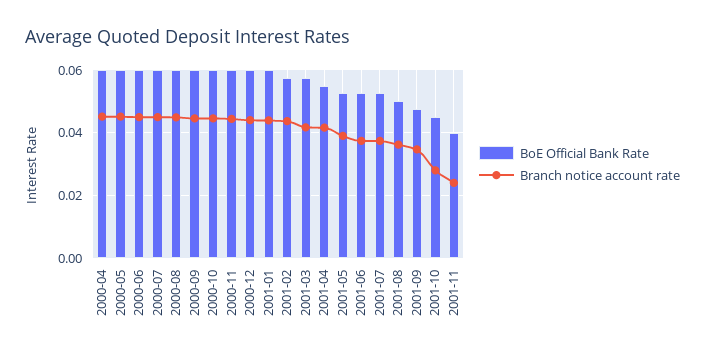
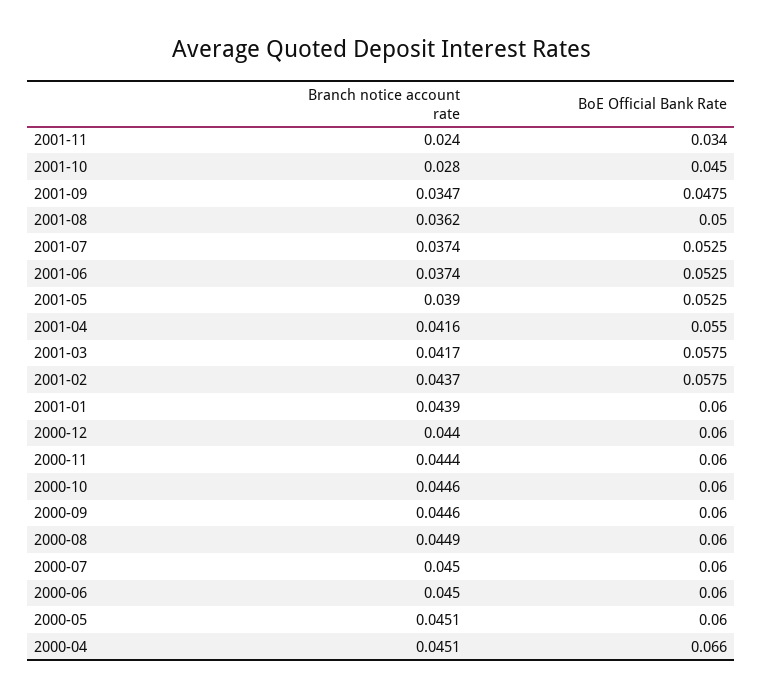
BoE Official Bank Rate, 2000-04: 0.06 -> 0.066
BoE Official Bank Rate, 2001-11: 0.04 -> 0.034

